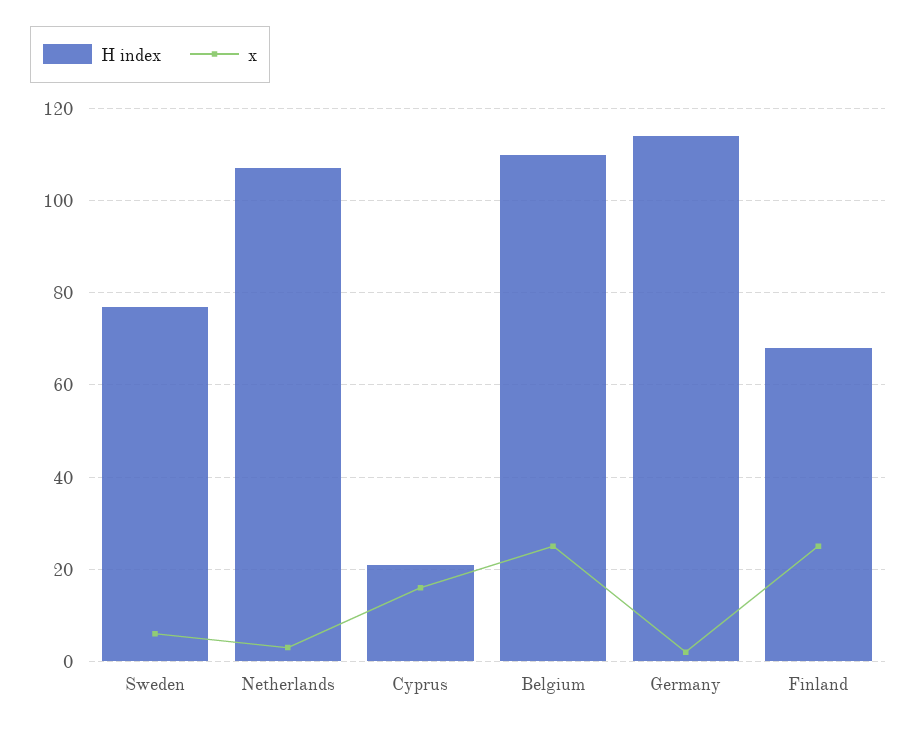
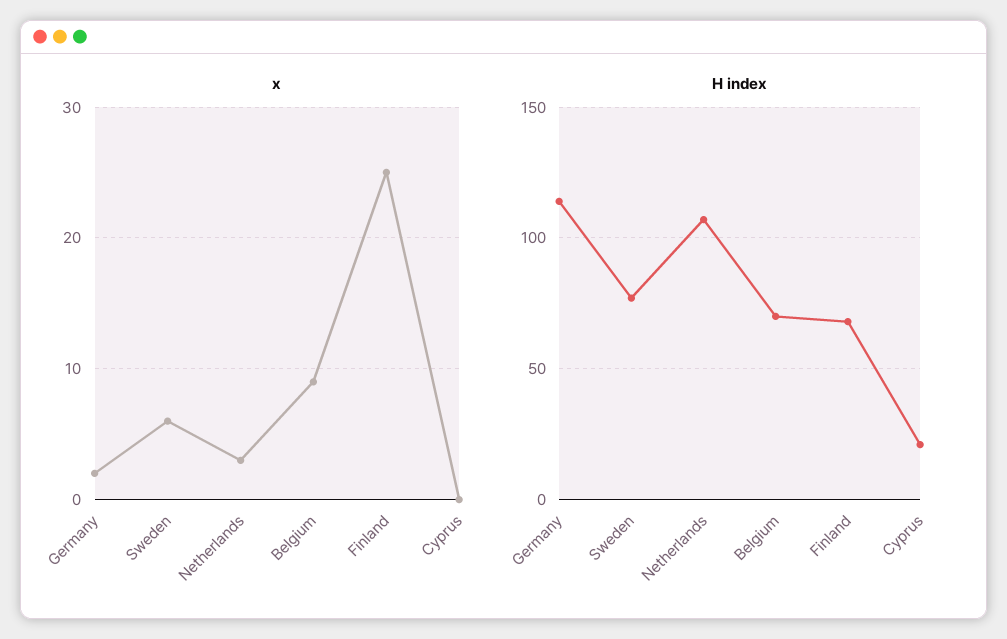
x, Cyprus: 15 -> 0
H index, Belgium: 110 -> 70
x, Belgium: 25 -> 9

